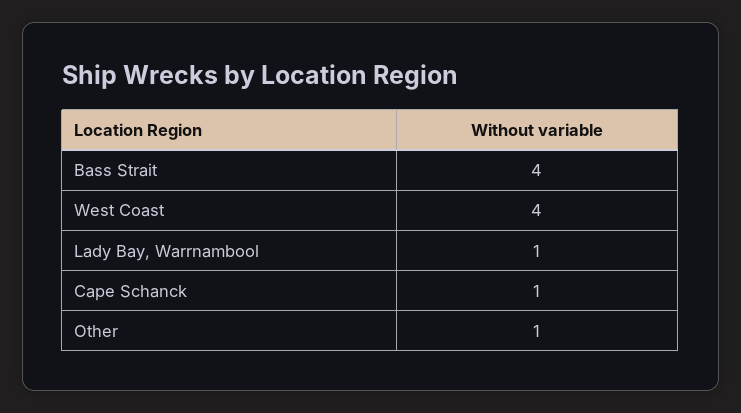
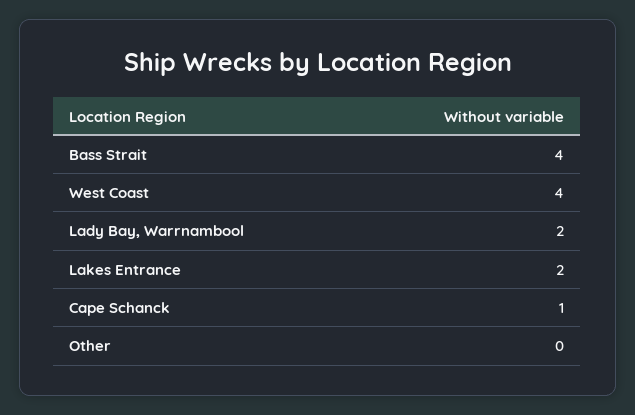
Lady Bay, Warrnambool: 1 -> 2
Other: 1 -> 0
Lakes Entrance: none -> 2

